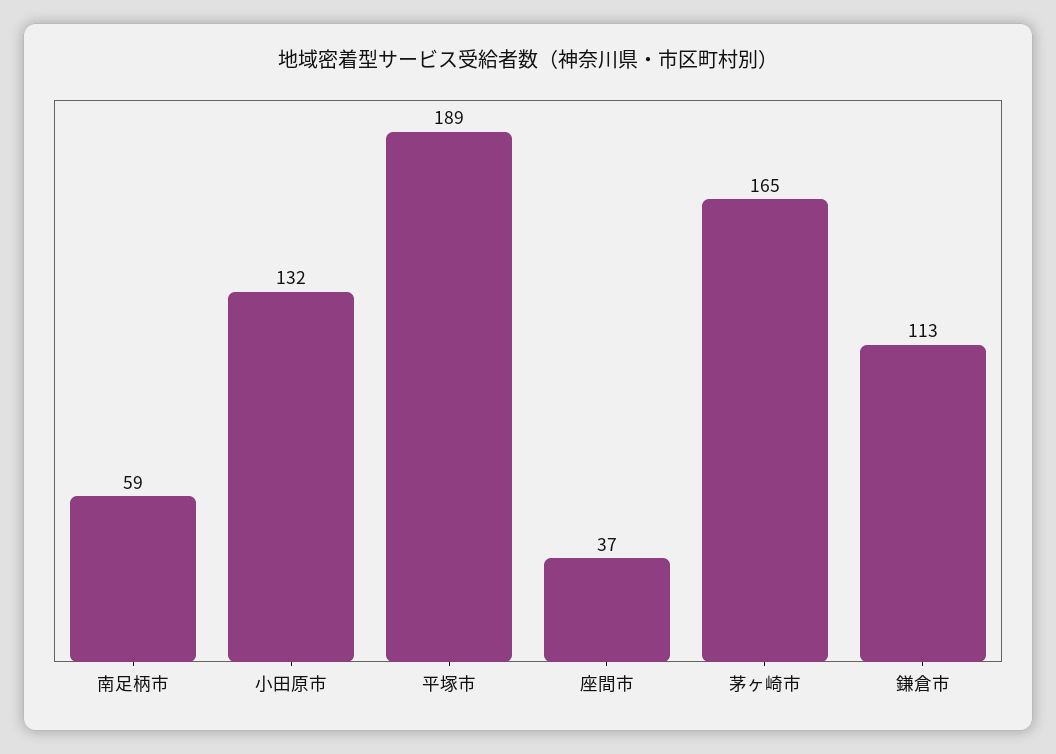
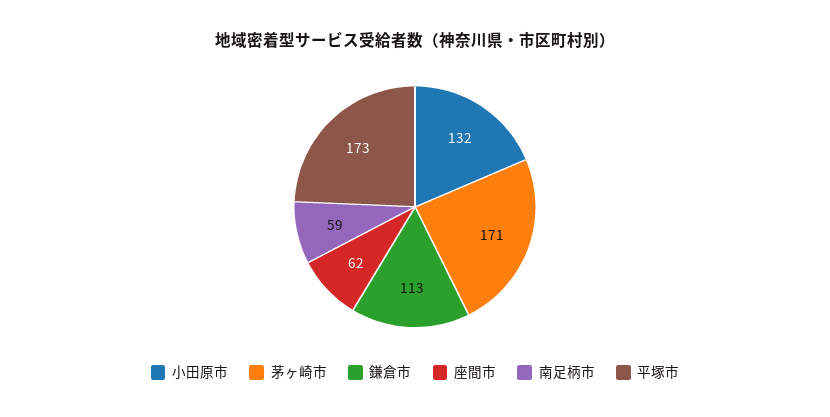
平塚市: 189 -> 173
座間市: 37 -> 62
茅ヶ崎市: 165 -> 171

